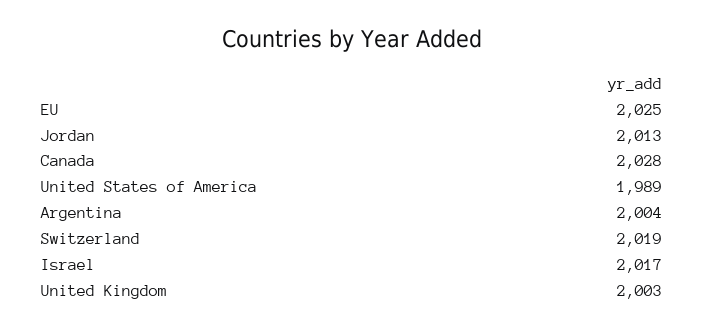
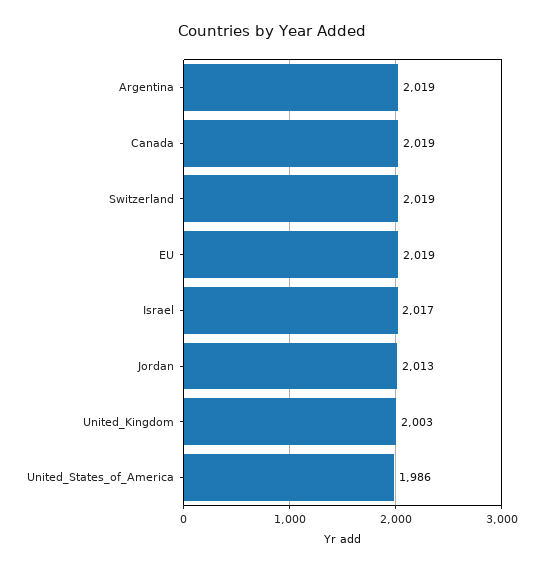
EU: 2025 -> 2019
Canada: 2028 -> 2019
United States of America: 1989 -> 1986
Argentina: 2004 -> 2019

